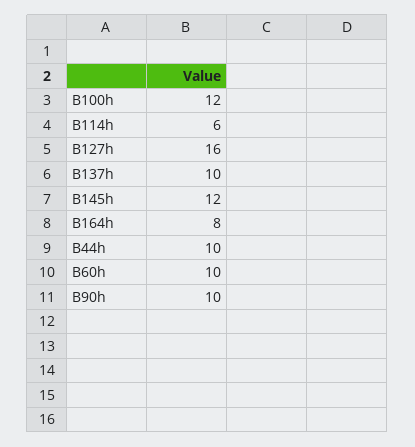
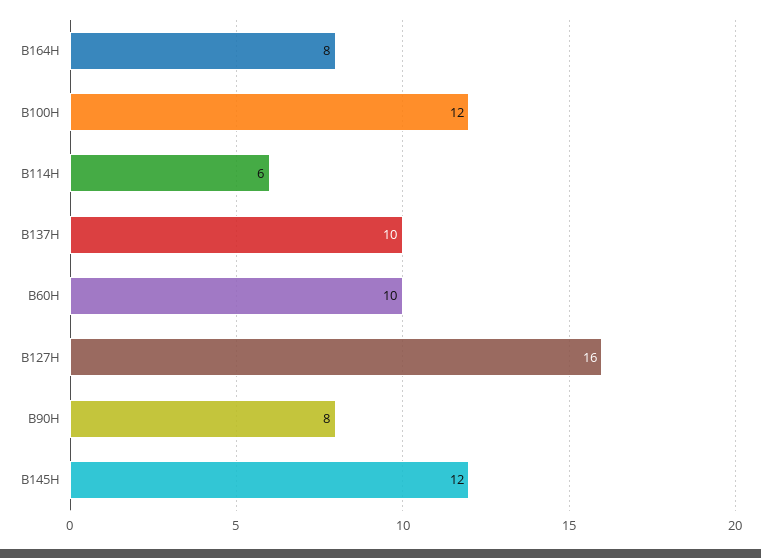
B44h: 10 -> none
B90h: 10 -> 8

